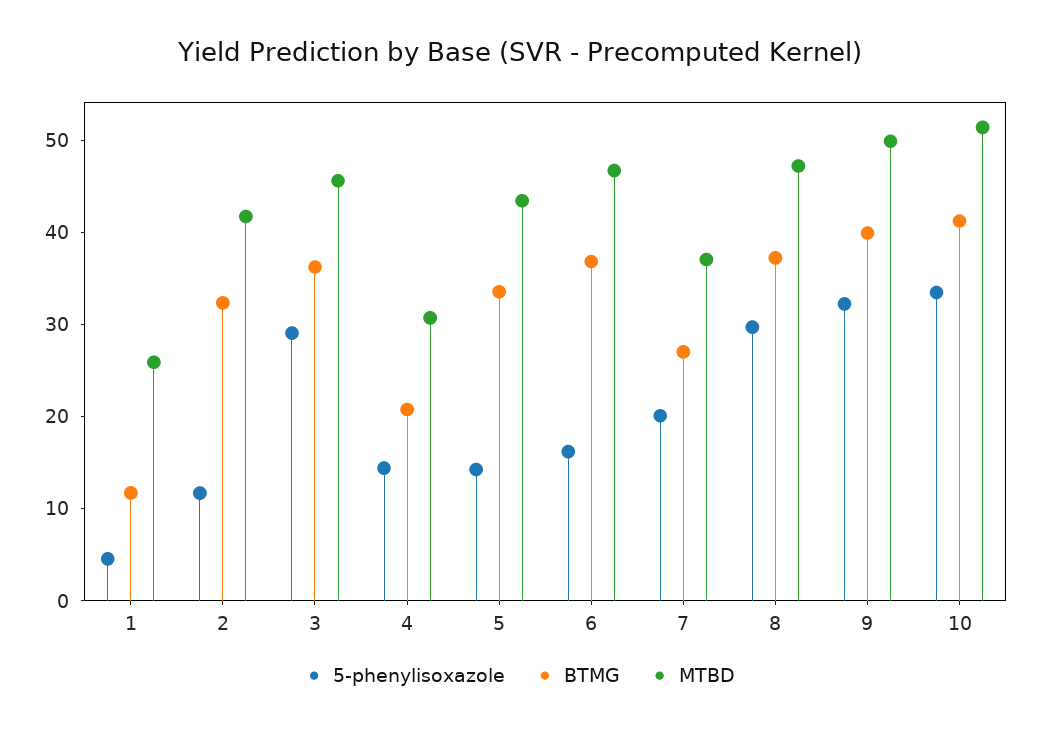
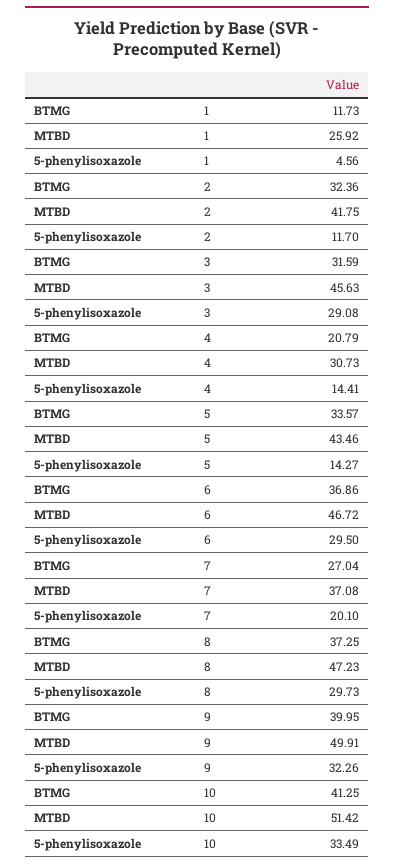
BTMG, 3: 36 -> 31.59
5-phenylisoxazole, 6: 16 -> 29.5

